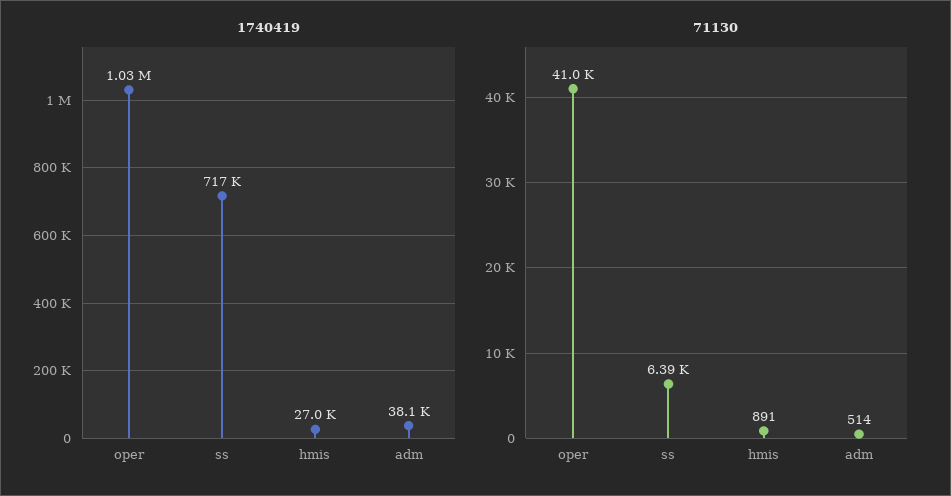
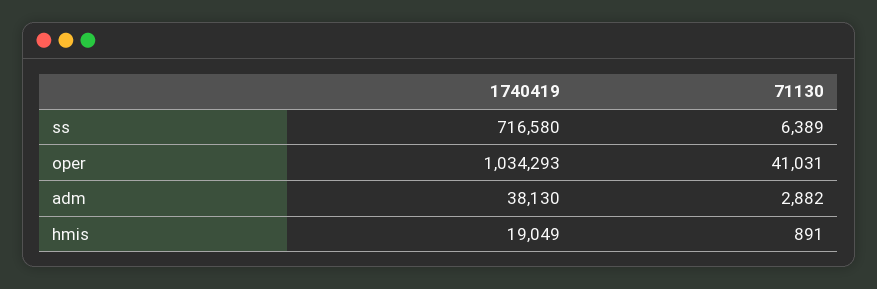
1740419, hmis: 27000 -> 19049
71130, adm: 514 -> 2882

